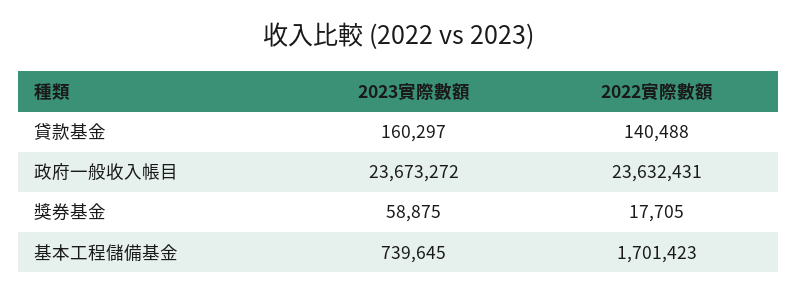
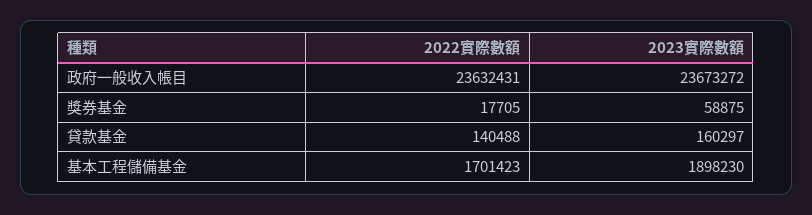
2023實際數額, 基本工程儲備基金: 739645 -> 1898230

